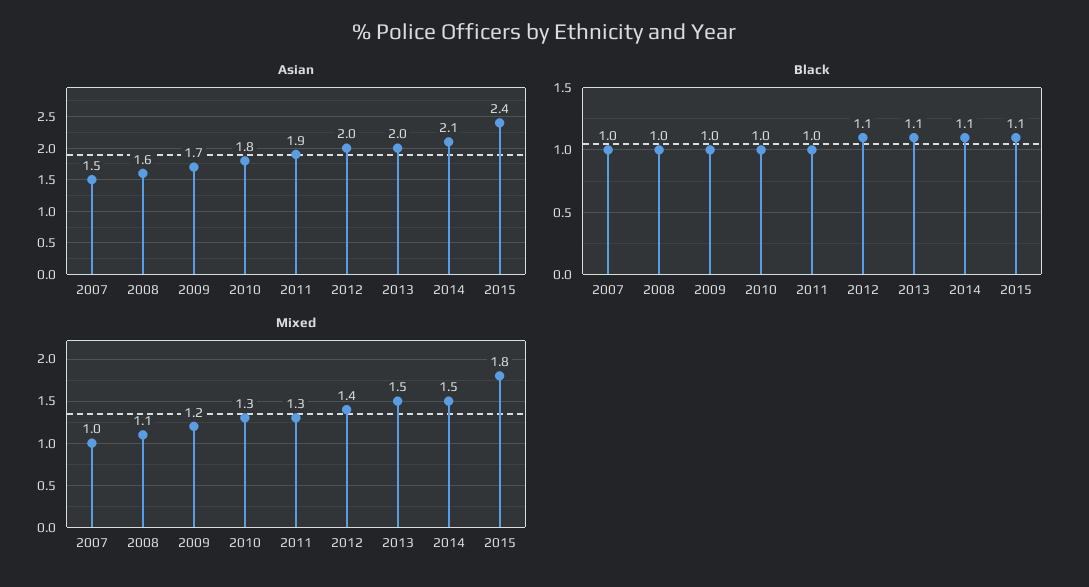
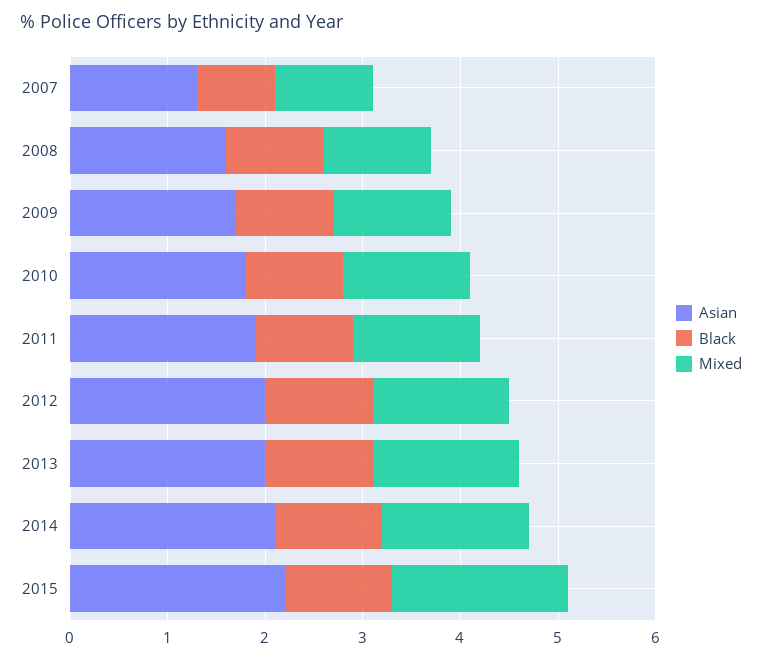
Asian, 2007: 1.5 -> 1.3
Asian, 2015: 2.4 -> 2.2
Black, 2007: 1 -> 0.8

